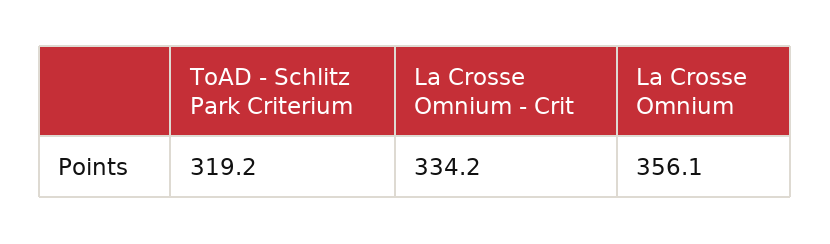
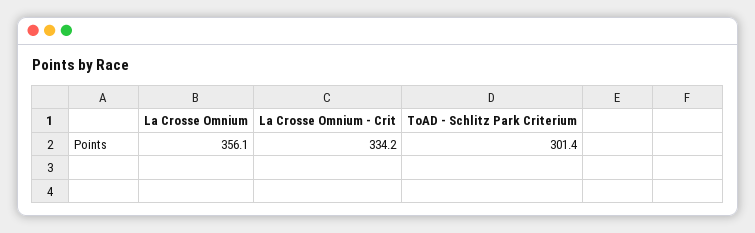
ToAD - Schlitz Park Criterium: 319.2 -> 301.4

